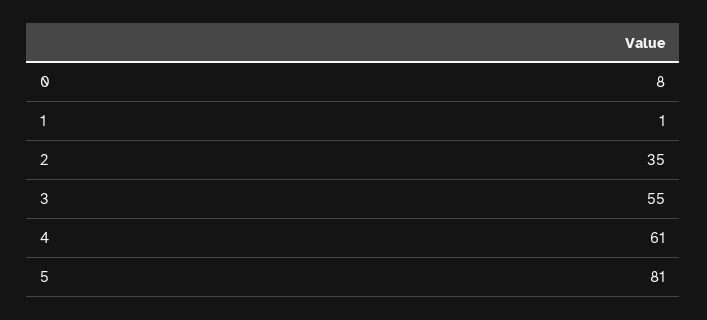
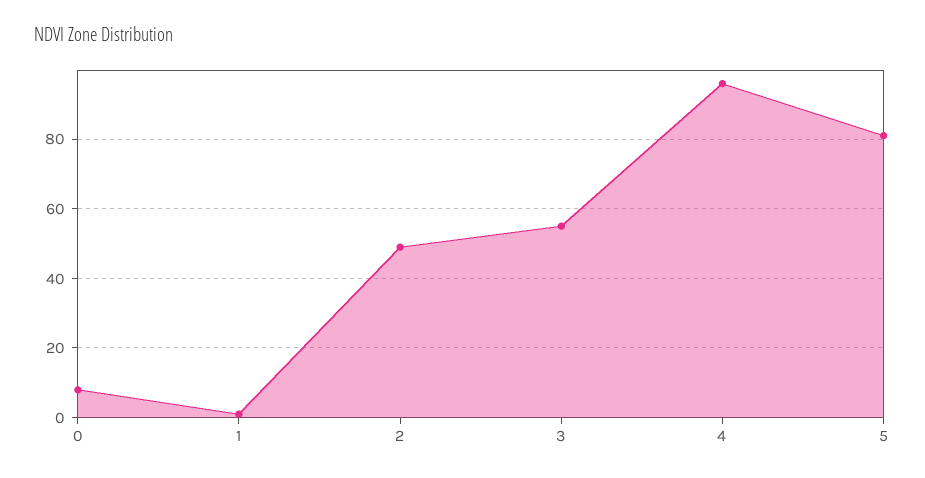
2: 35 -> 50
4: 61 -> 95

